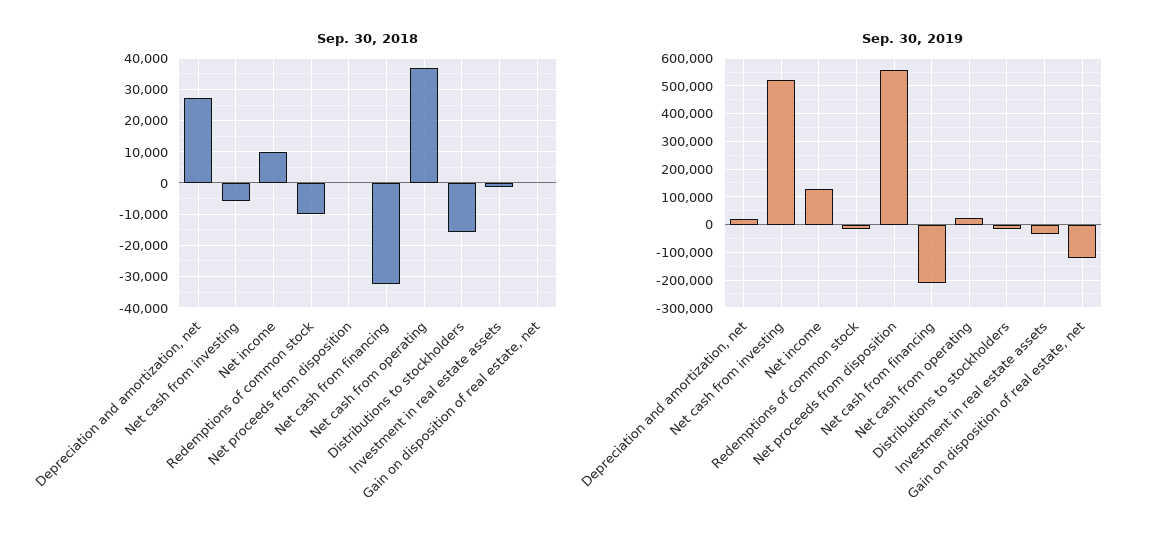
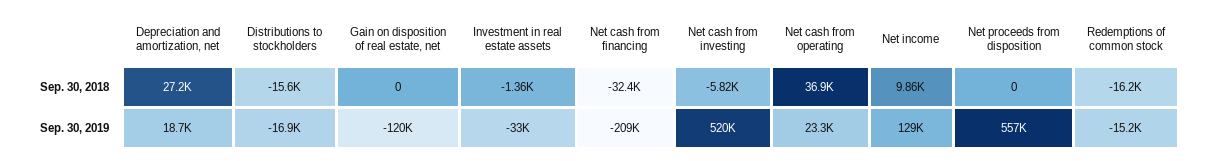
Sep. 30, 2018, Redemptions of common stock: -10000 -> -16200

